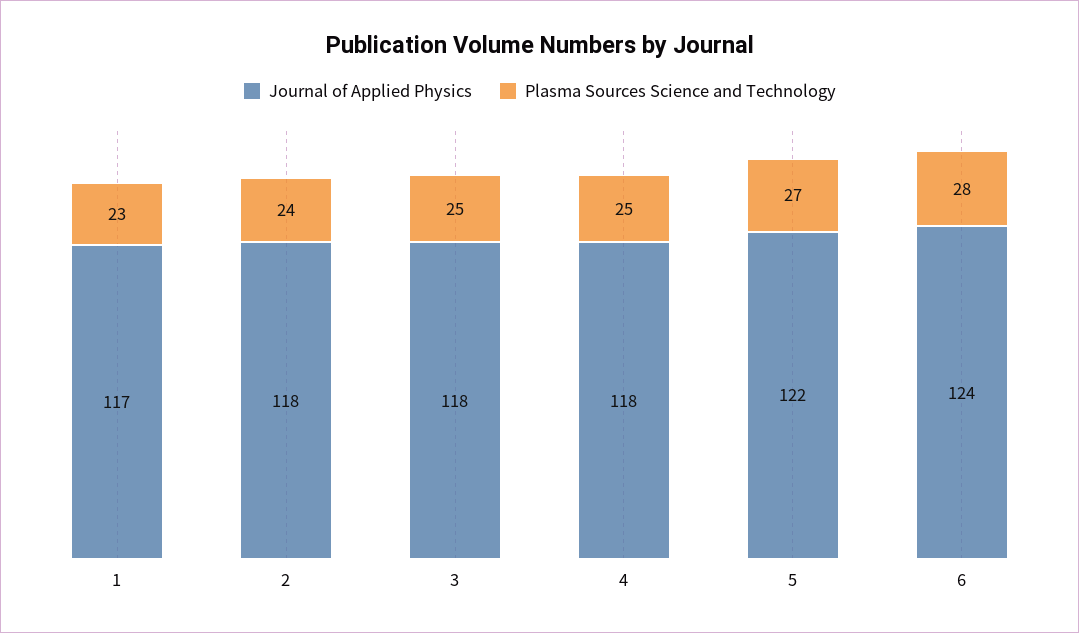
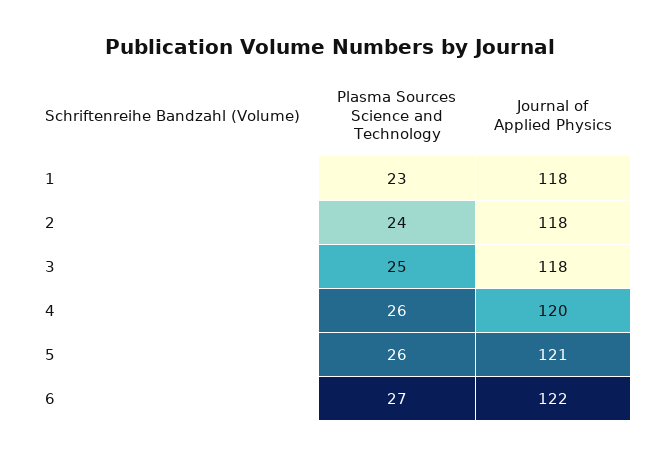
Journal of Applied Physics, 1: 117 -> 118
Journal of Applied Physics, 4: 118 -> 120
Plasma Sources Science and Technology, 4: 25 -> 26
Journal of Applied Physics, 5: 122 -> 121
Plasma Sources Science and Technology, 5: 27 -> 26
Journal of Applied Physics, 6: 124 -> 122
Plasma Sources Science and Technology, 6: 28 -> 27

